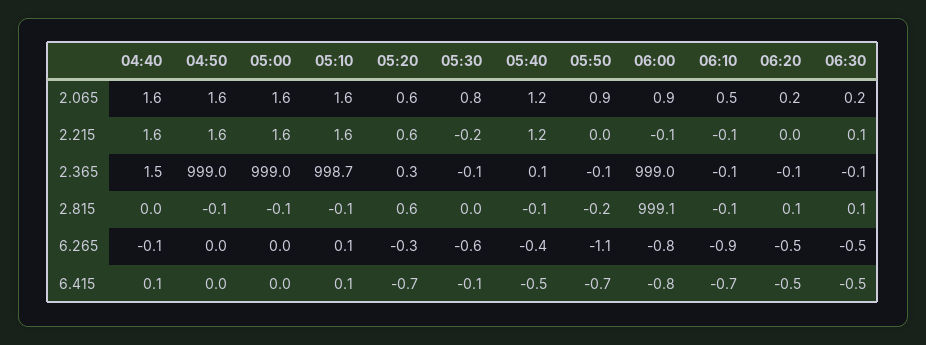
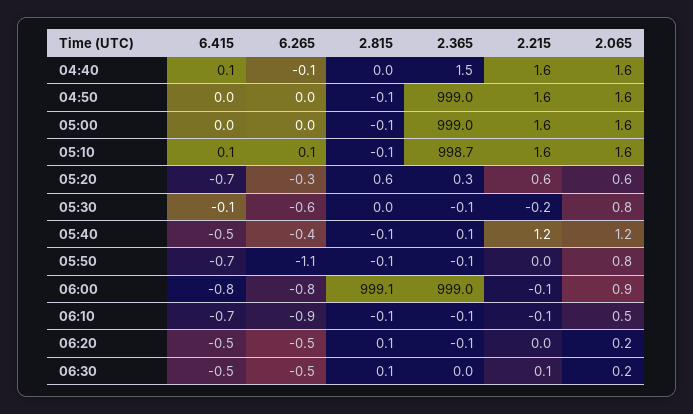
05:50, 2.065: 0.9 -> 0.8
06:30, 2.365: -0.1 -> 0
05:50, 2.815: -0.2 -> -0.1

